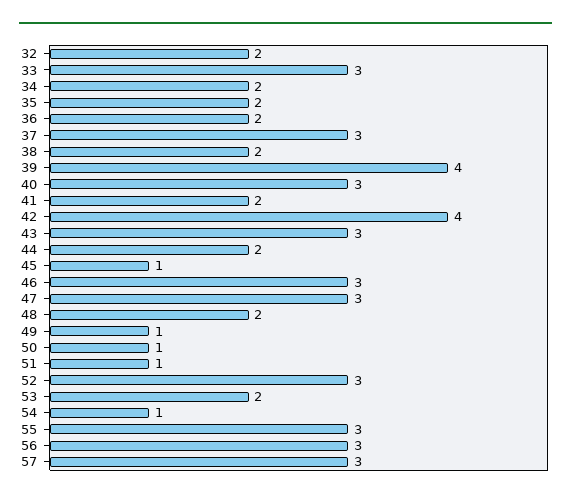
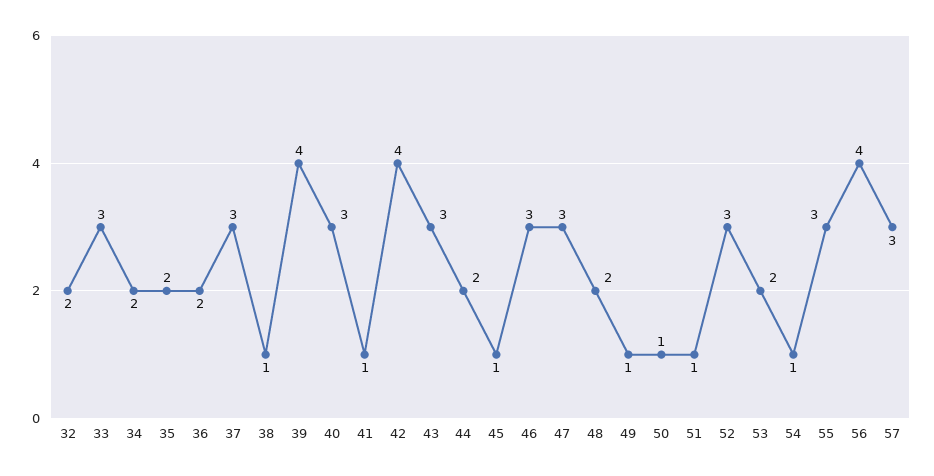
38: 2 -> 1
41: 2 -> 1
56: 3 -> 4

